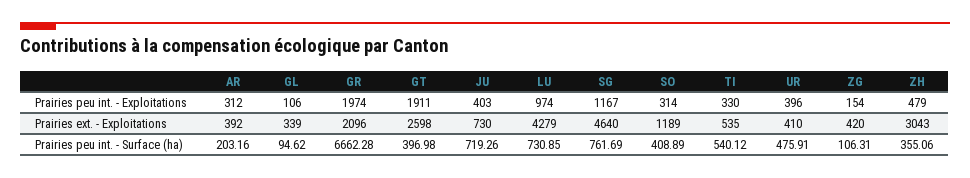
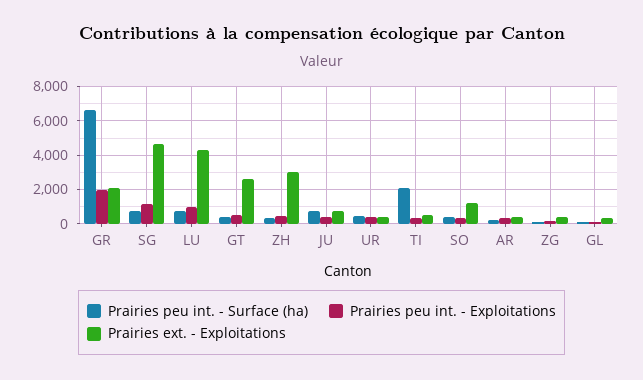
Prairies peu int. - Exploitations, GT: 1911 -> 500
Prairies peu int. - Surface (ha), TI: 540.12 -> 2000

